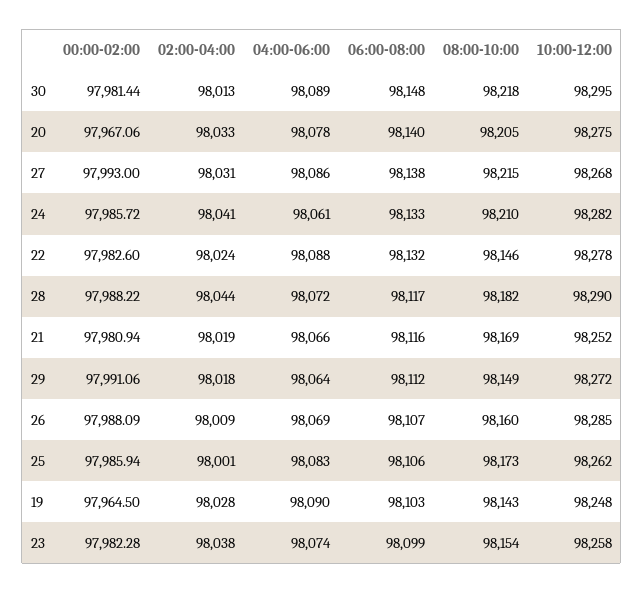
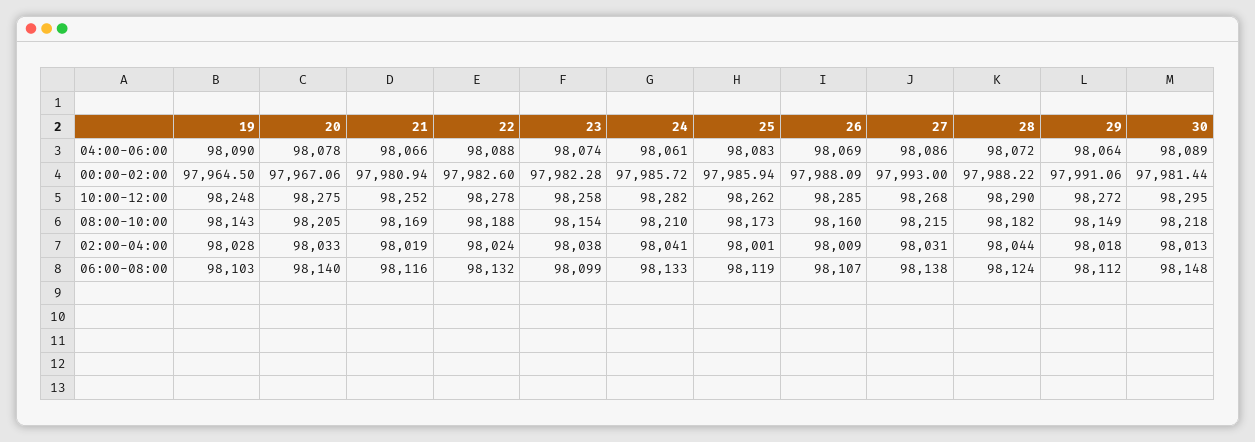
08:00-10:00, 22: 98146 -> 98188
06:00-08:00, 28: 98117 -> 98124
06:00-08:00, 25: 98106 -> 98119

